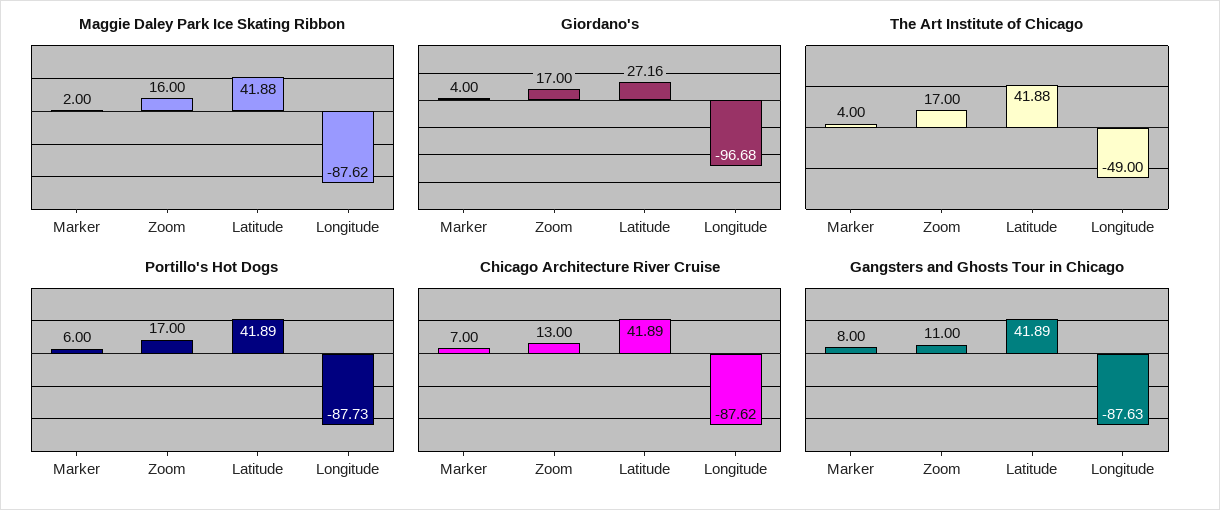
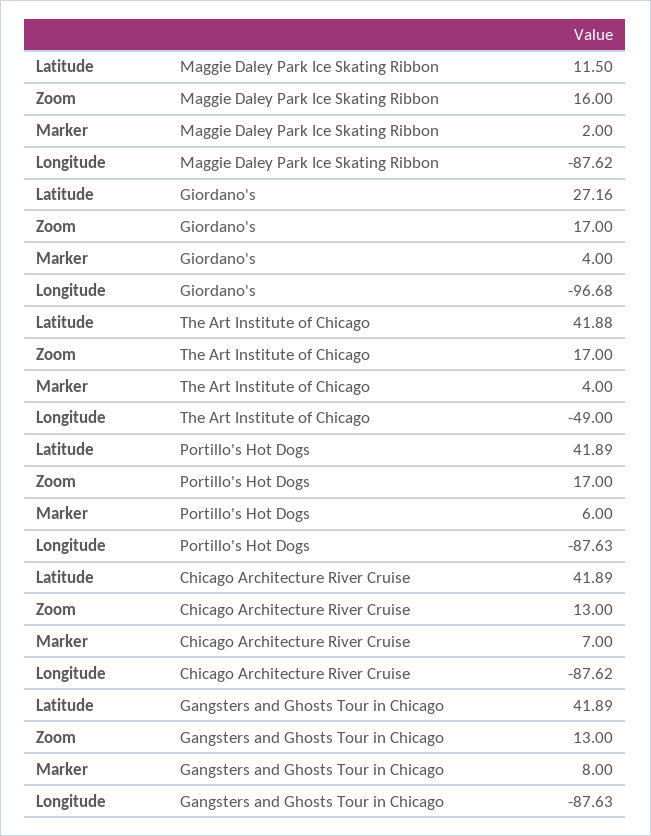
Maggie Daley Park Ice Skating Ribbon, Latitude: 41.88 -> 11.5
Portillo's Hot Dogs, Longitude: -87.73 -> -87.63
Gangsters and Ghosts Tour in Chicago, Zoom: 11 -> 13

